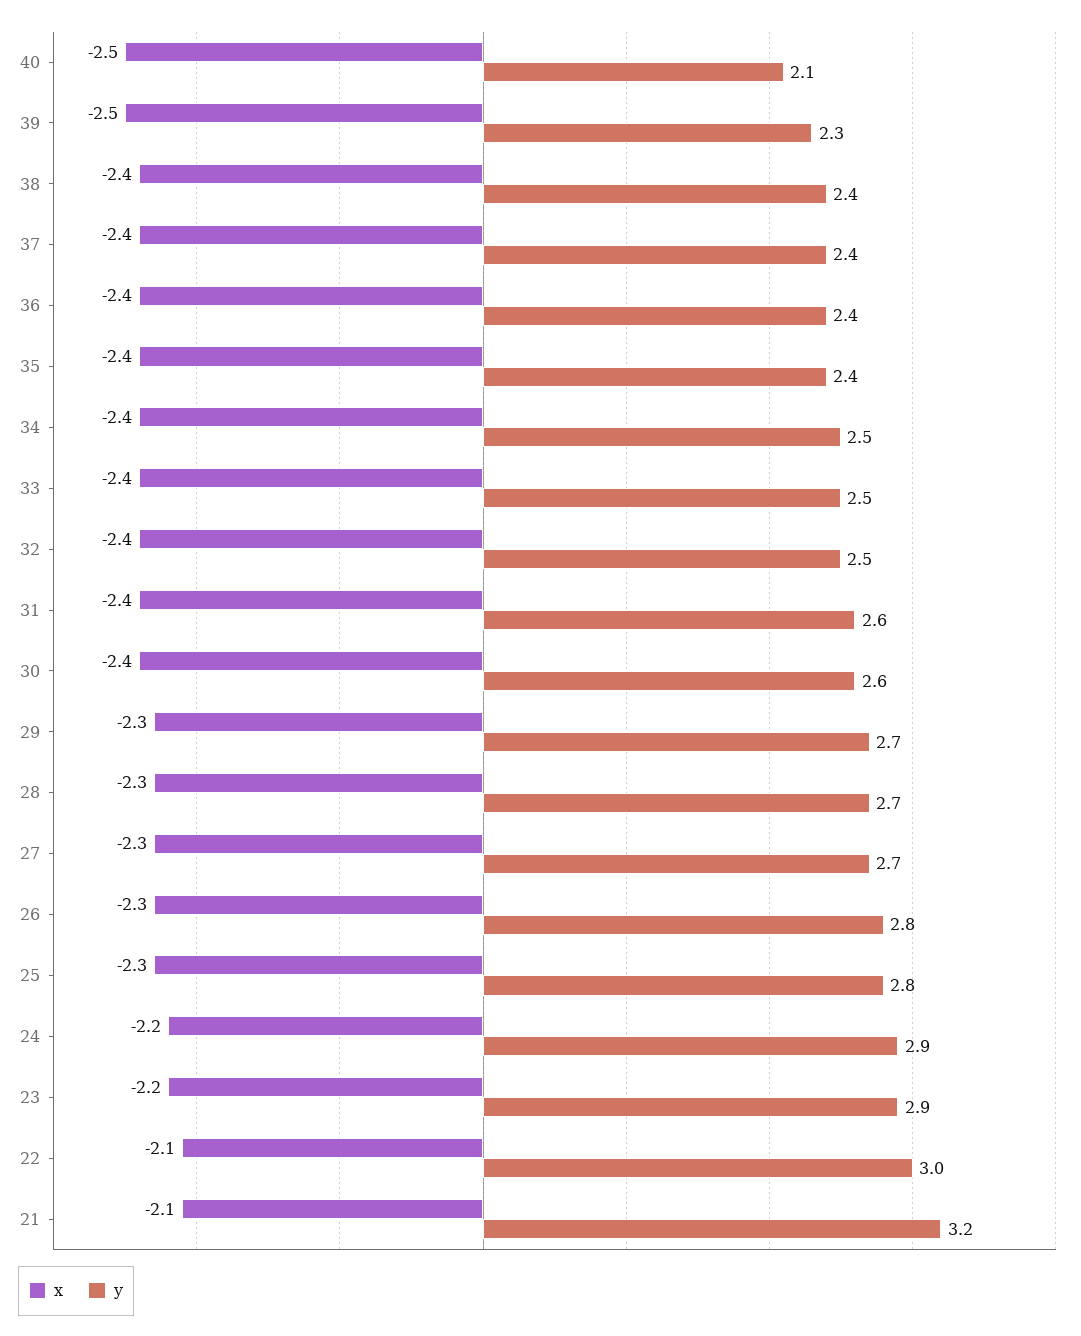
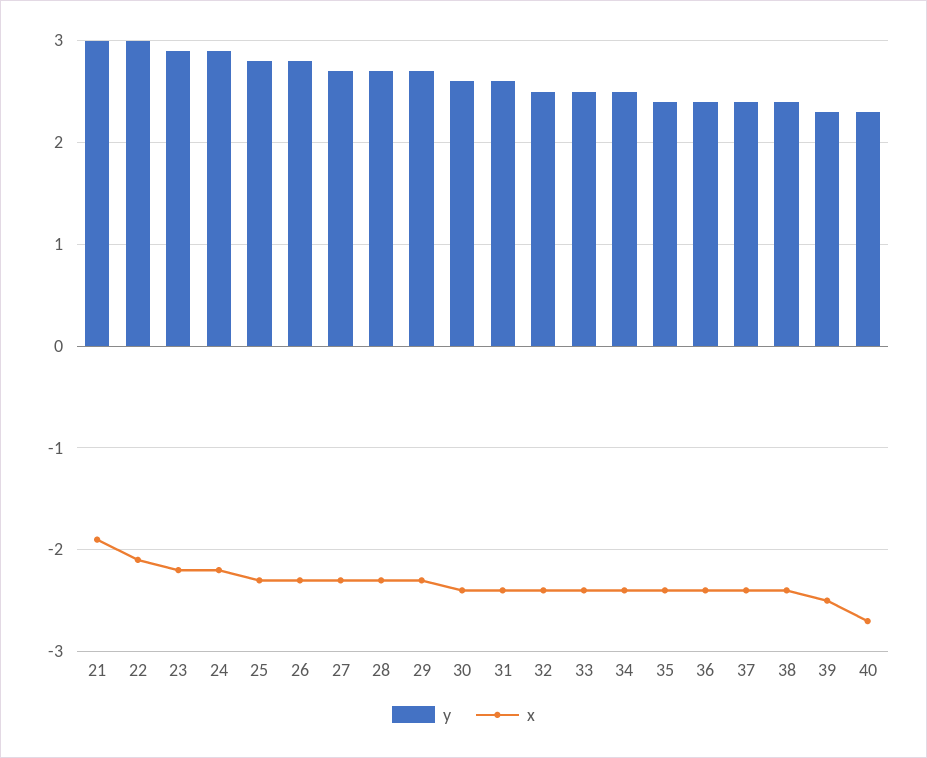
x, 40: -2.5 -> -2.7
y, 40: 2.1 -> 2.3
x, 21: -2.1 -> -1.9
y, 21: 3.2 -> 3

